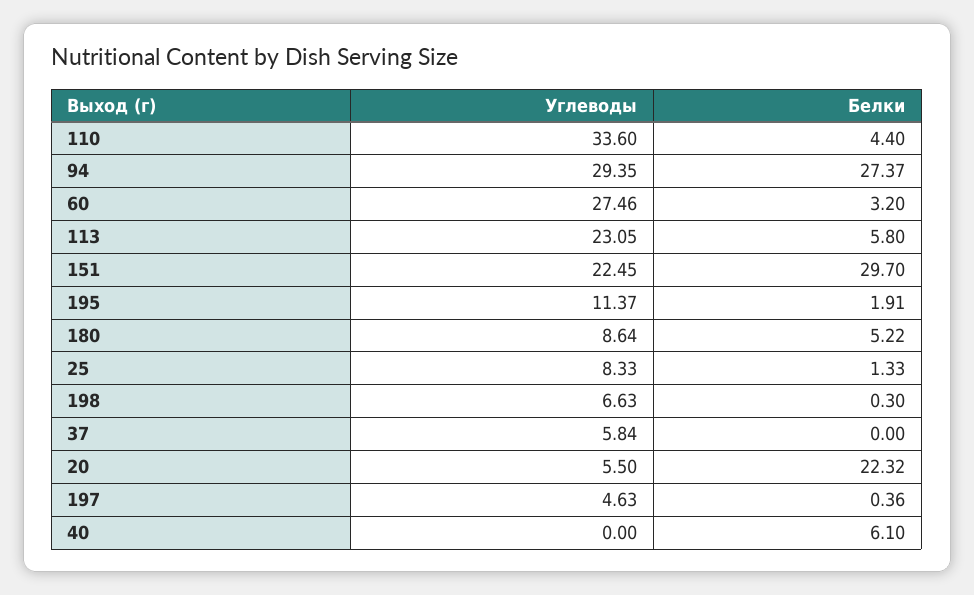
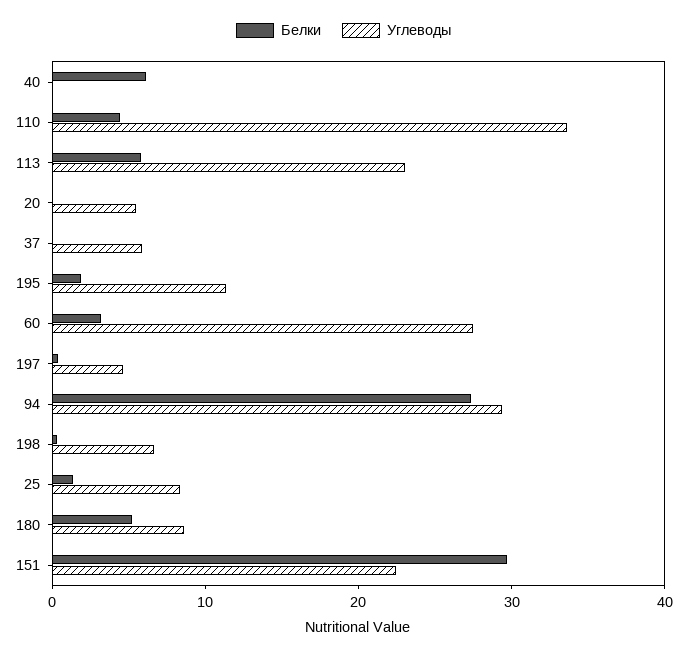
Белки, 20: 22.32 -> 0

